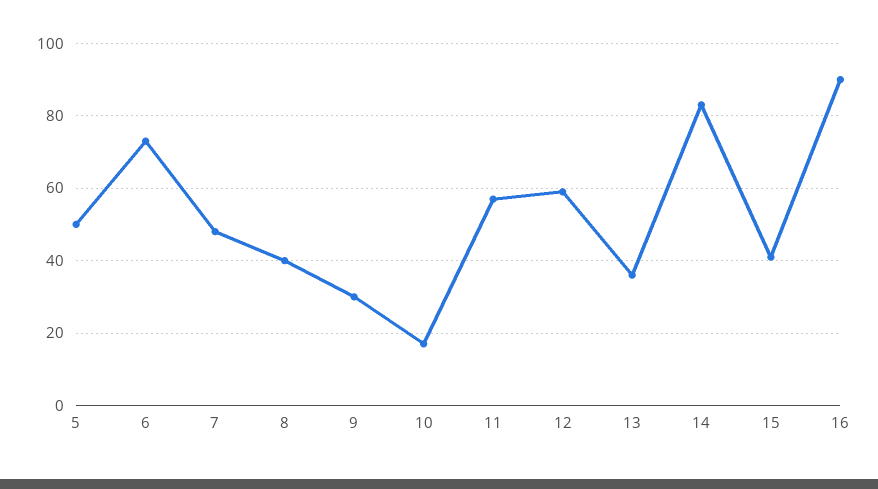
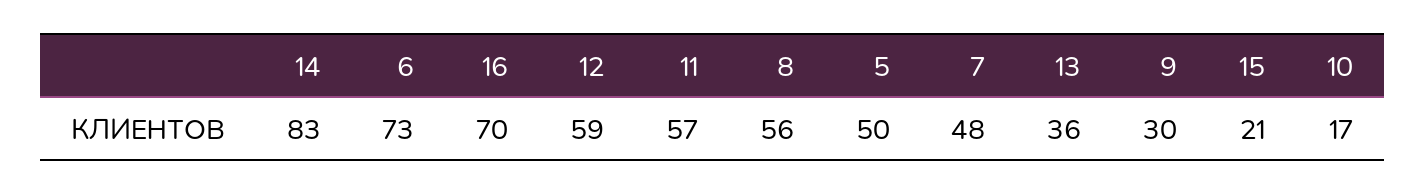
8: 40 -> 56
15: 40 -> 21
16: 90 -> 70

